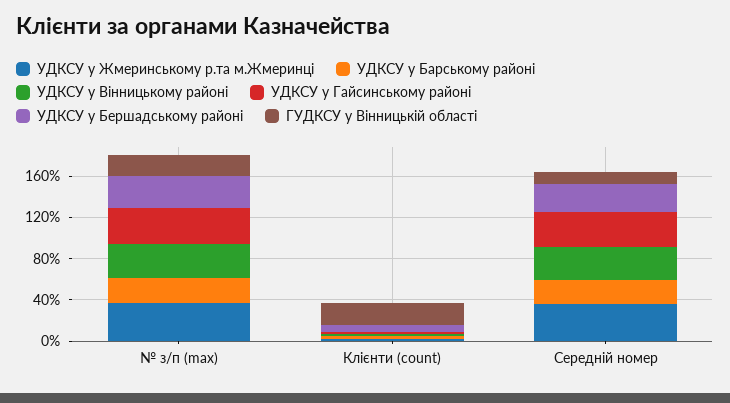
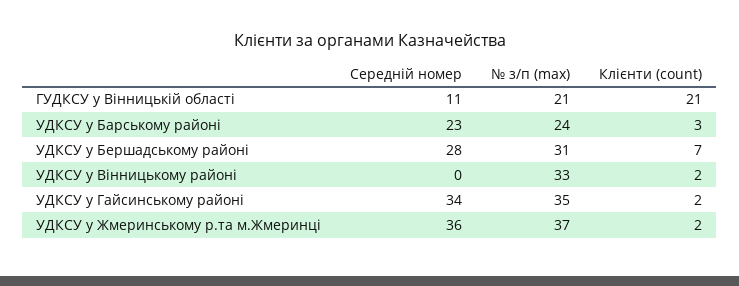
УДКСУ у Вінницькому районі, Середній номер: 30 -> 0

